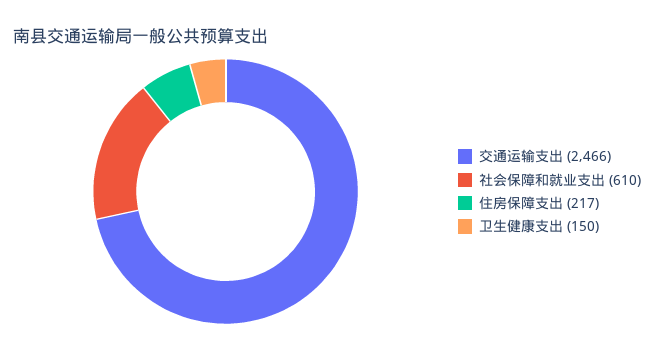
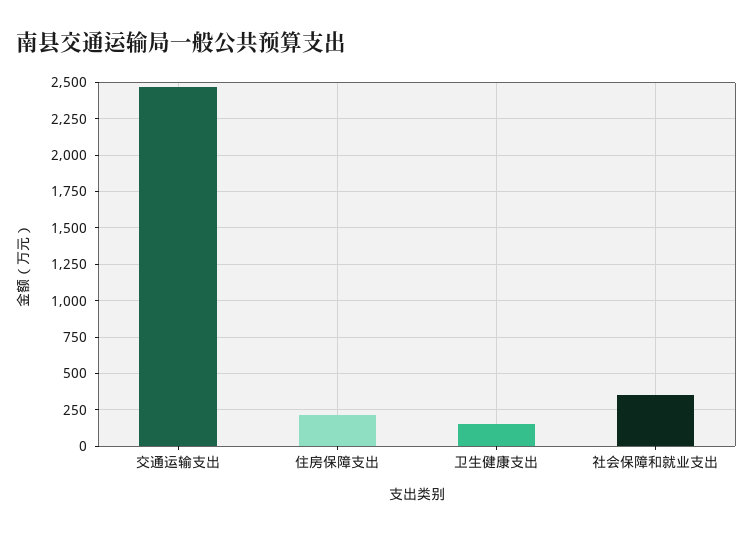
社会保障和就业支出: 610 -> 350

